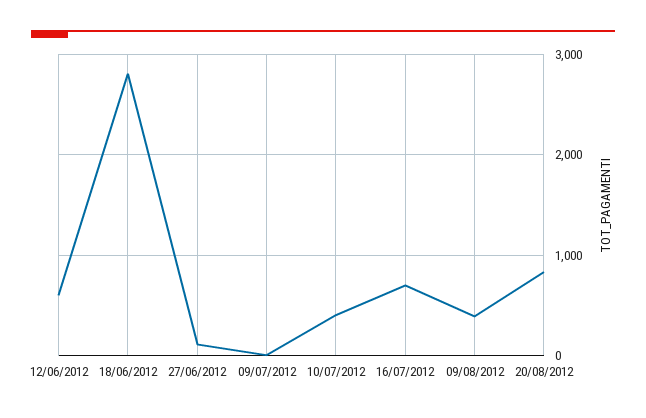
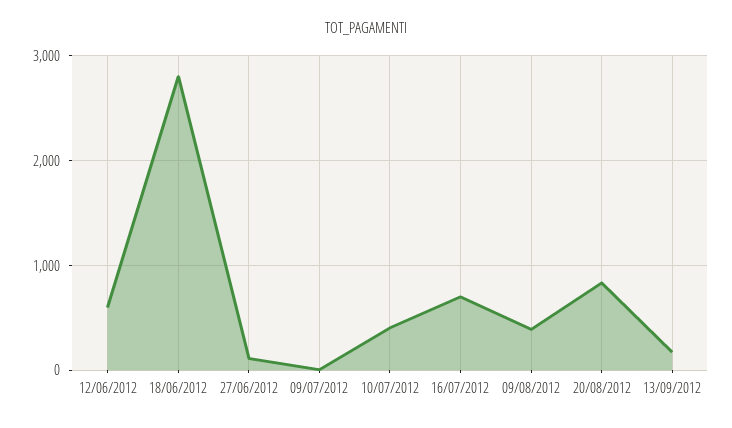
13/09/2012: none -> 200

